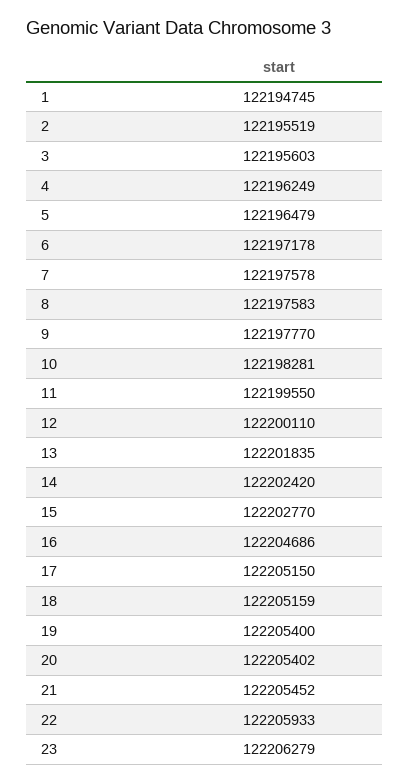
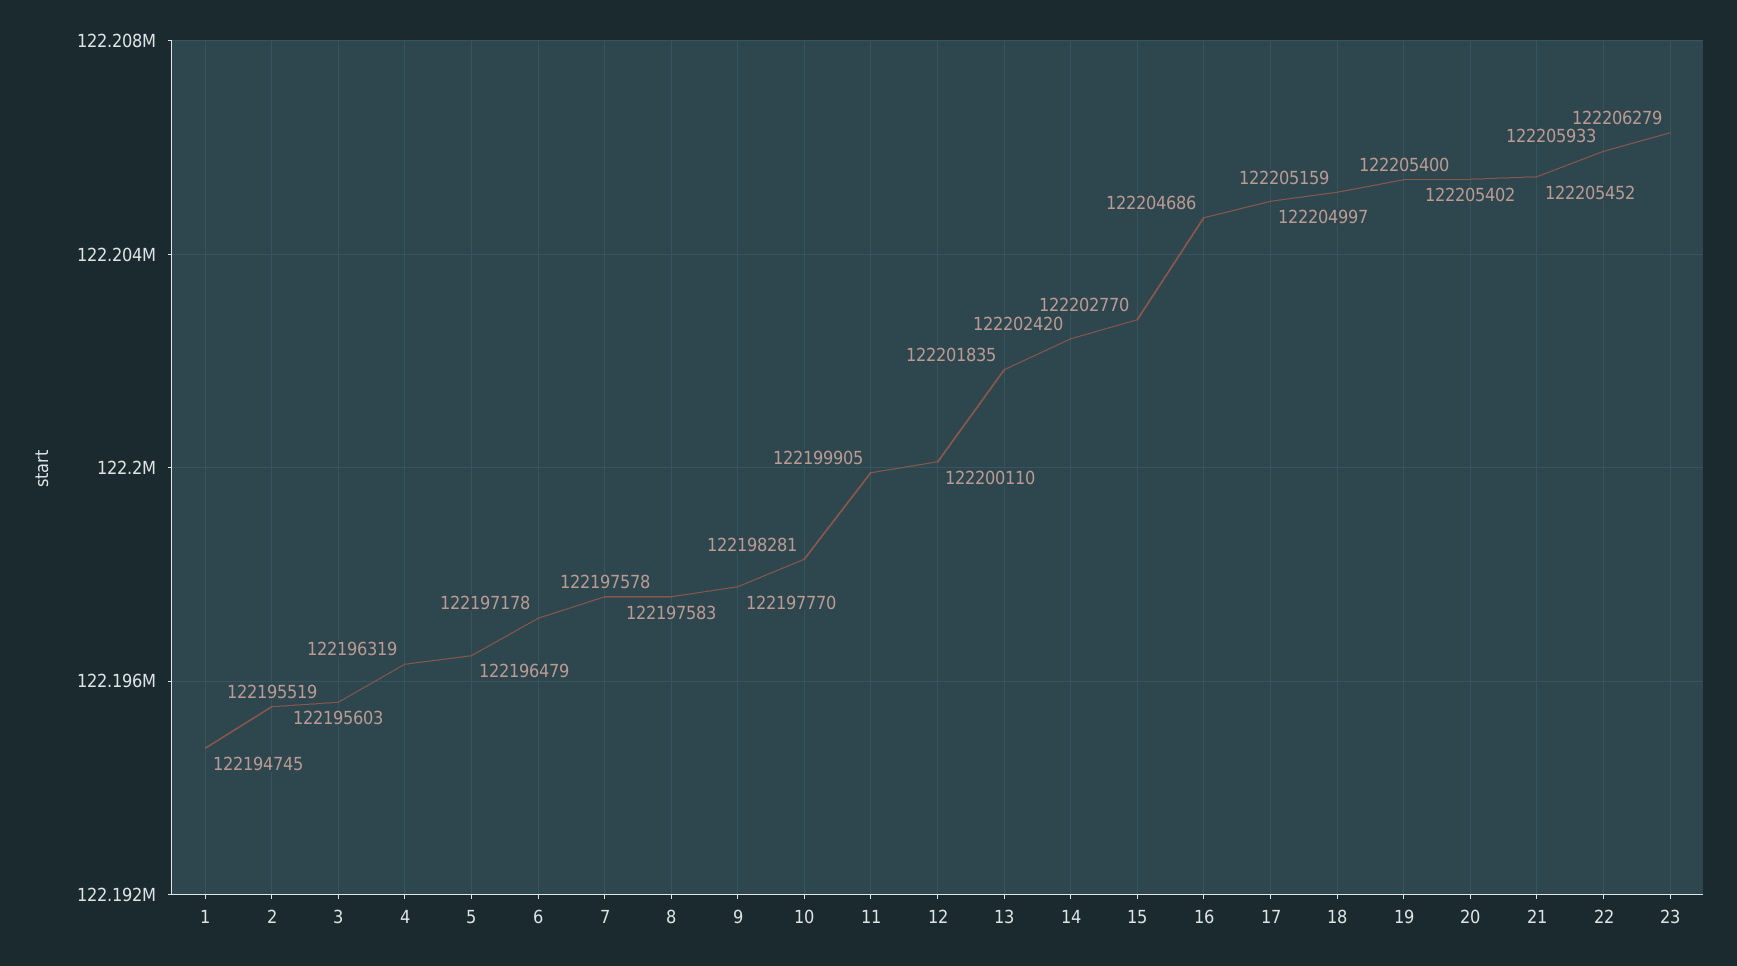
4: 122196249 -> 122196319
11: 122199550 -> 122199905
17: 122205150 -> 122204997

